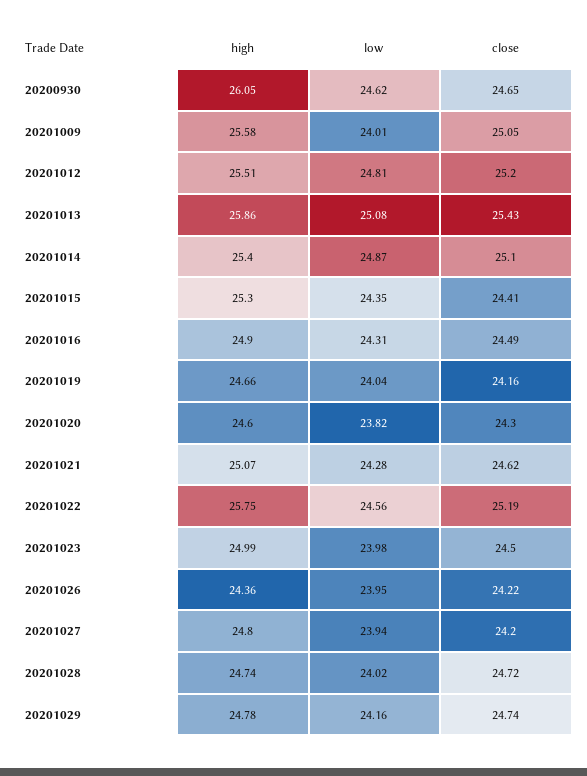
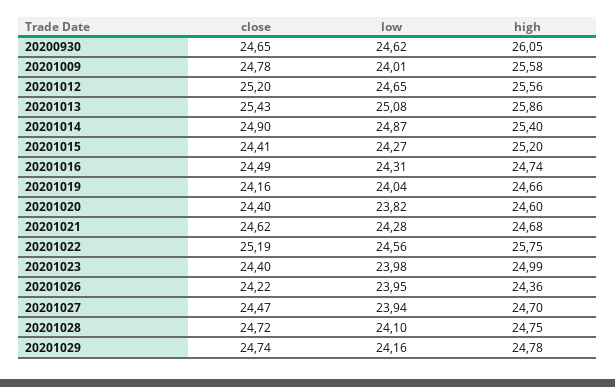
close, 20201009: 25.05 -> 24.78
high, 20201012: 25.51 -> 25.56
low, 20201012: 24.81 -> 24.65
close, 20201014: 25.1 -> 24.9
high, 20201015: 25.3 -> 25.2
low, 20201015: 24.35 -> 24.27
high, 20201016: 24.9 -> 24.74
close, 20201020: 24.3 -> 24.4
high, 20201021: 25.07 -> 24.68
close, 20201023: 24.5 -> 24.4
high, 20201027: 24.8 -> 24.7
close, 20201027: 24.2 -> 24.47
high, 20201028: 24.74 -> 24.75
low, 20201028: 24.02 -> 24.1

